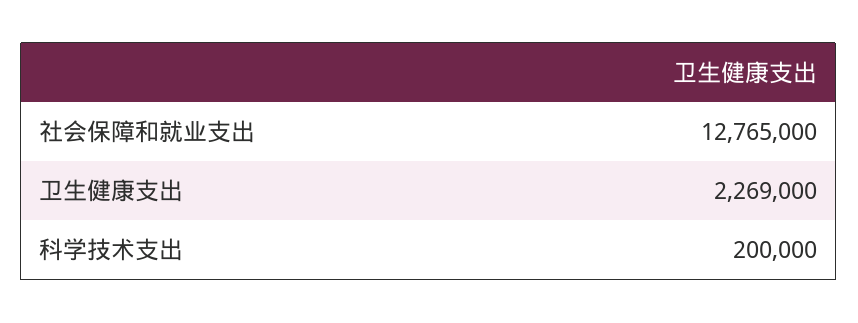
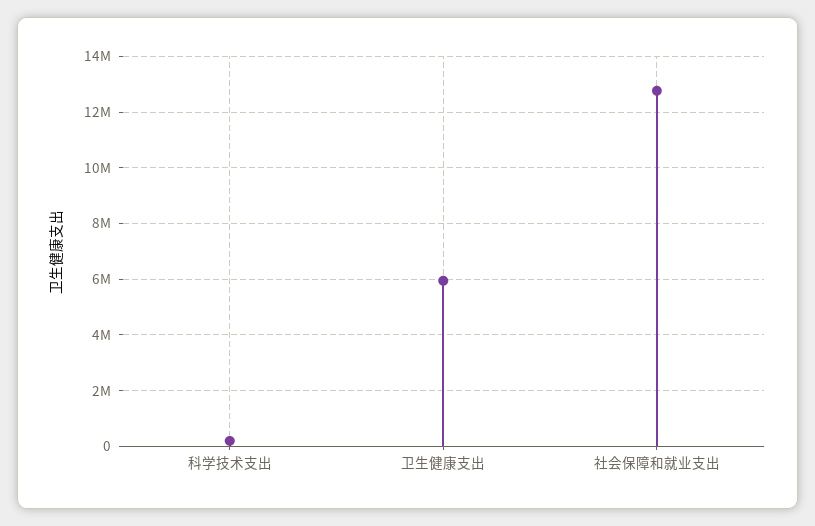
卫生健康支出: 2269000 -> 6000000

